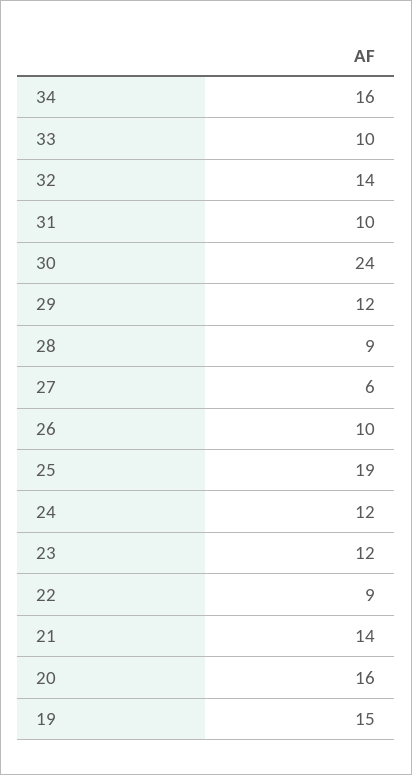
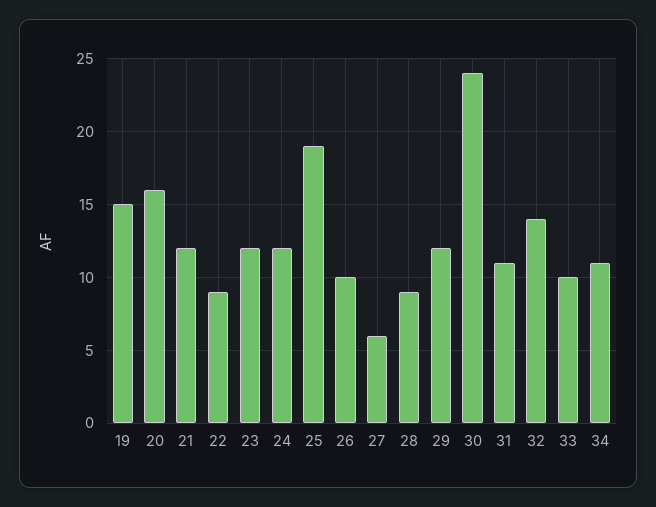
34: 16 -> 11
31: 10 -> 11
21: 14 -> 12

